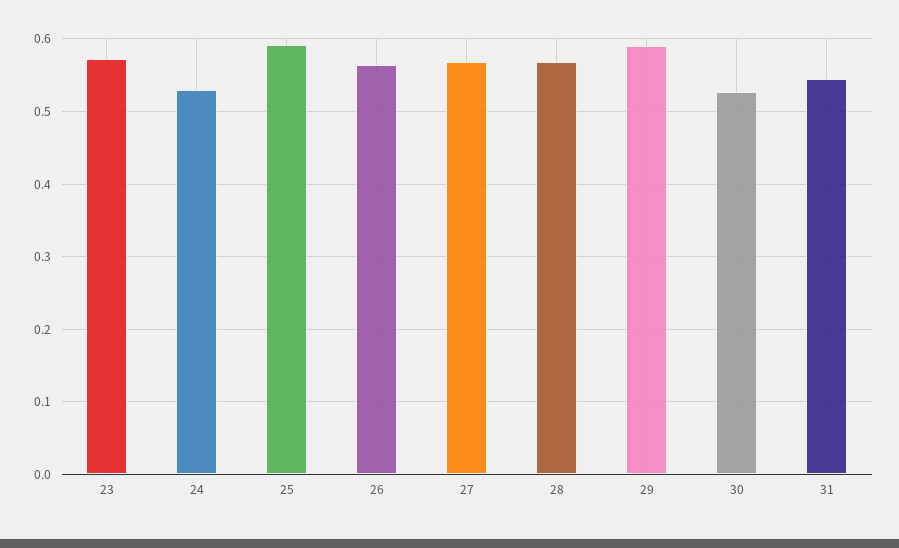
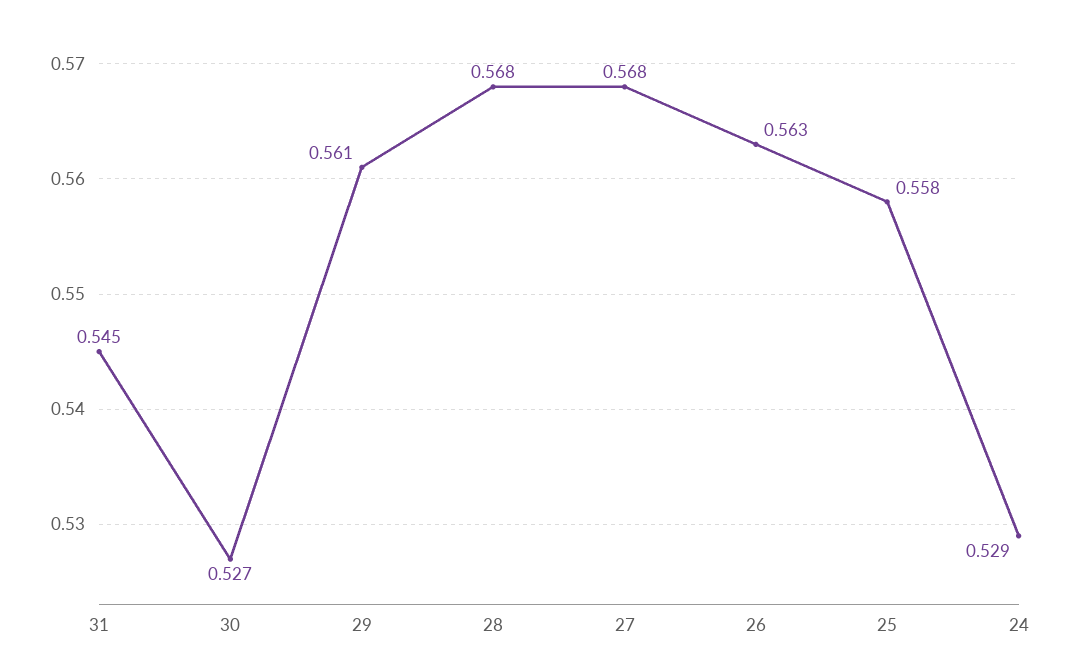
23: 0.57 -> none
25: 0.59 -> 0.558
29: 0.59 -> 0.561

